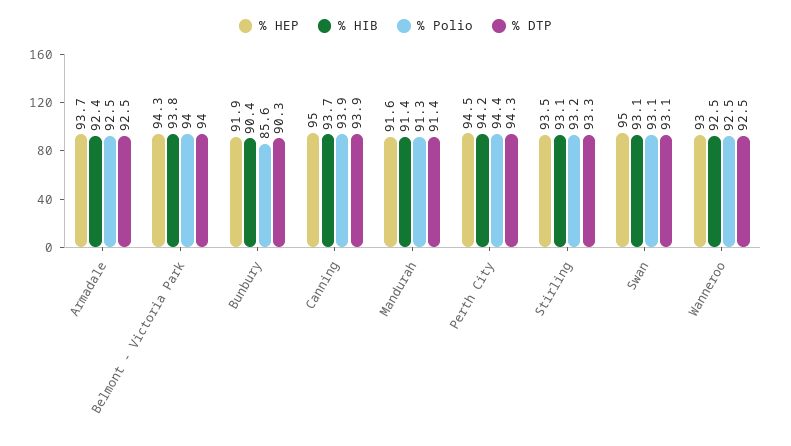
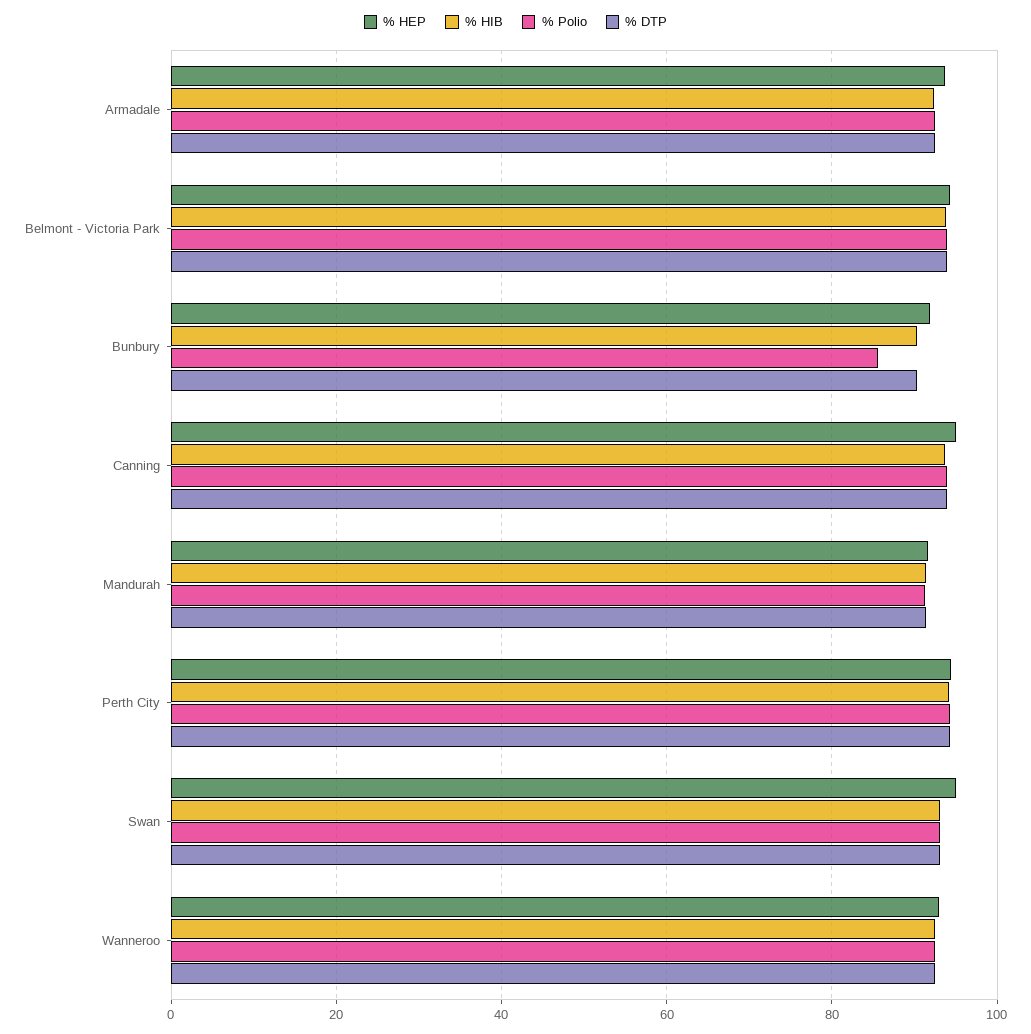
% HEP, Stirling: 93.5 -> none
% HIB, Stirling: 93.1 -> none
% Polio, Stirling: 93.2 -> none
% DTP, Stirling: 93.3 -> none

